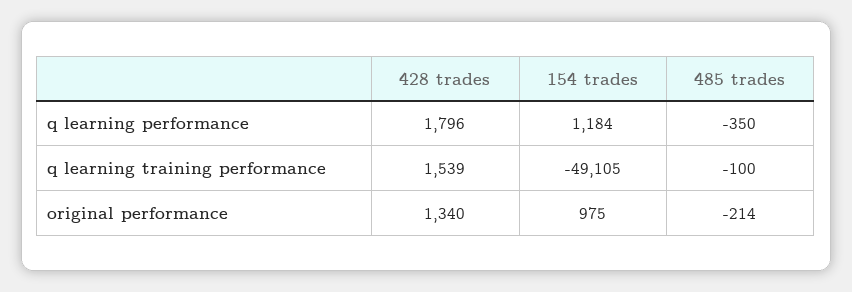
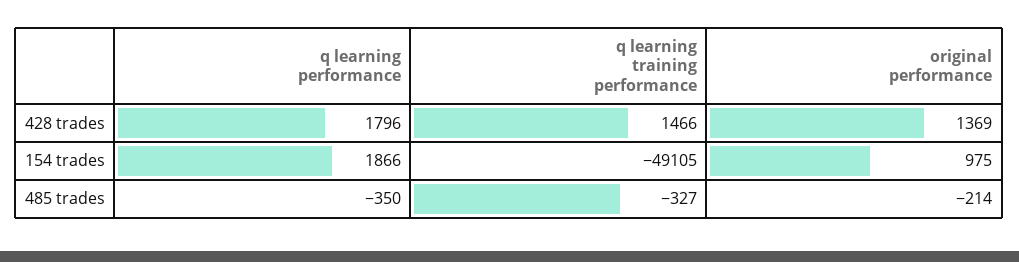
154 trades, q learning performance: 1184 -> 1866
428 trades, q learning training performance: 1539 -> 1466
485 trades, q learning training performance: -100 -> -327
428 trades, original performance: 1340 -> 1369

